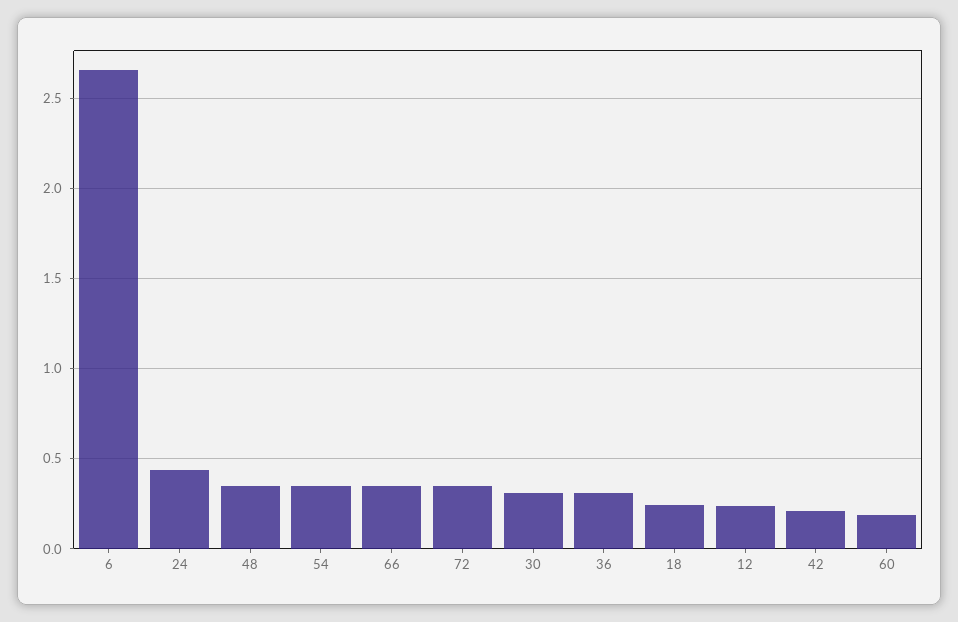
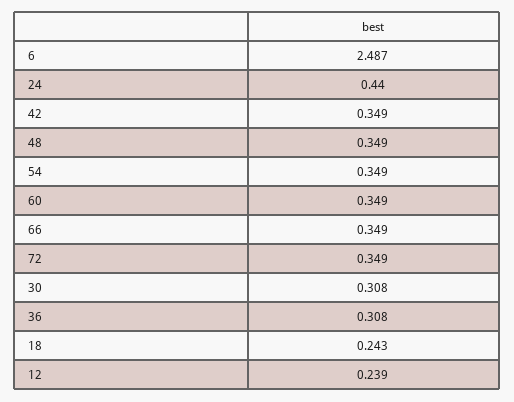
6: 2.65 -> 2.487
42: 0.2 -> 0.349
60: 0.2 -> 0.349

